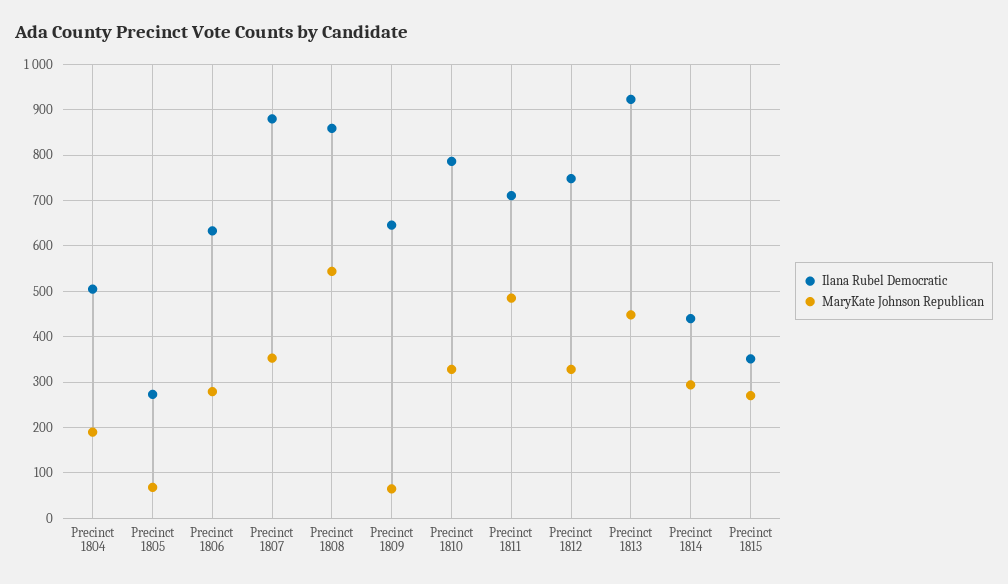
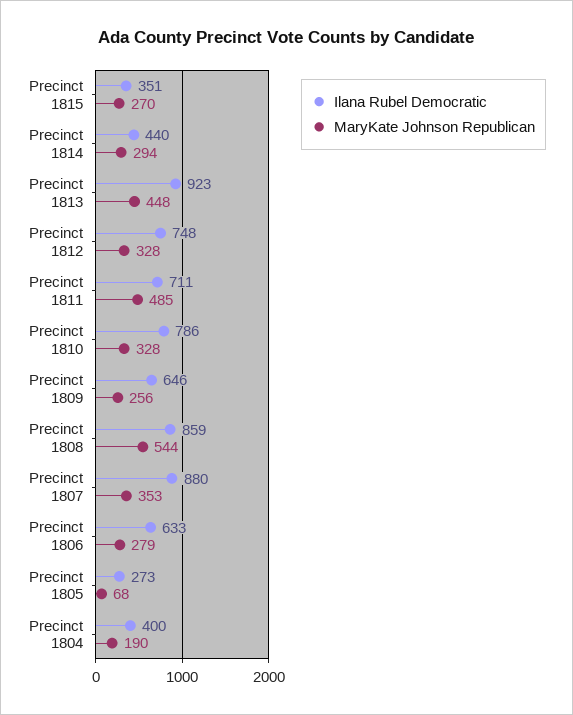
Ilana Rubel Democratic, Precinct 1804: 500 -> 400
MaryKate Johnson Republican, Precinct 1809: 60 -> 256

